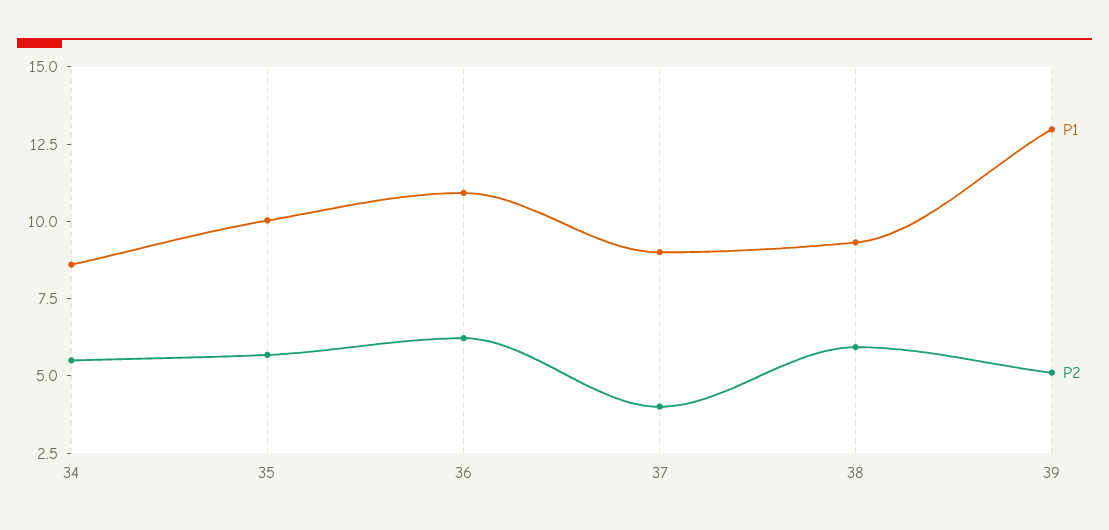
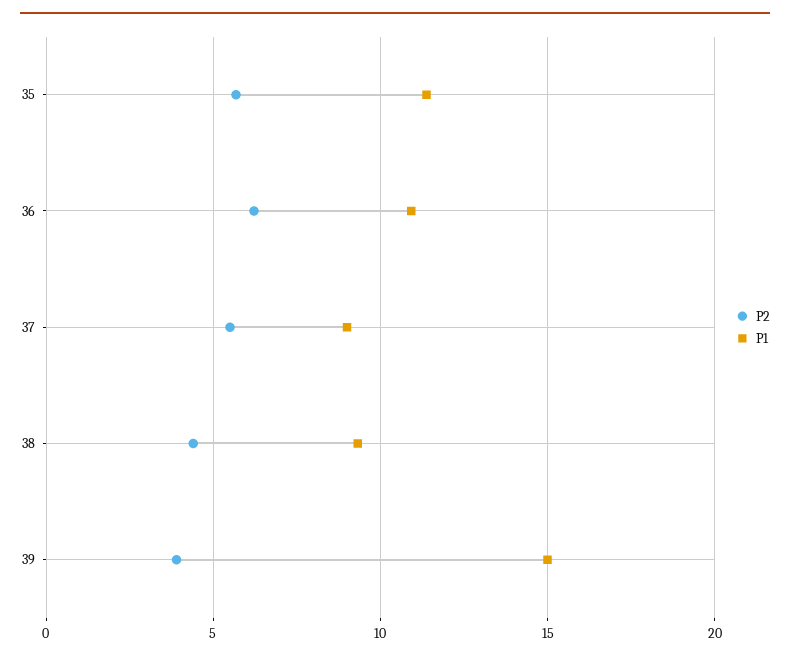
P1, 34: 8.5 -> none
P2, 34: 5.5 -> none
P1, 35: 10 -> 11.5
P2, 37: 4 -> 5.5
P2, 38: 6 -> 4.5
P1, 39: 13 -> 15
P2, 39: 5 -> 4

